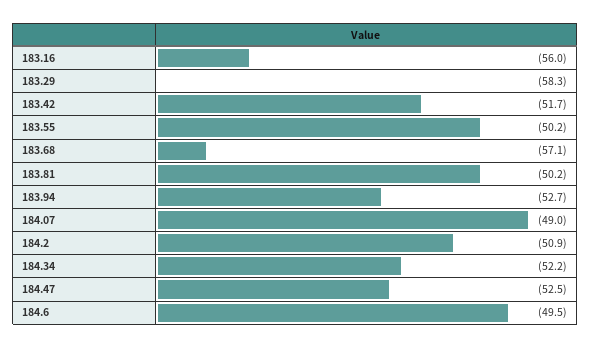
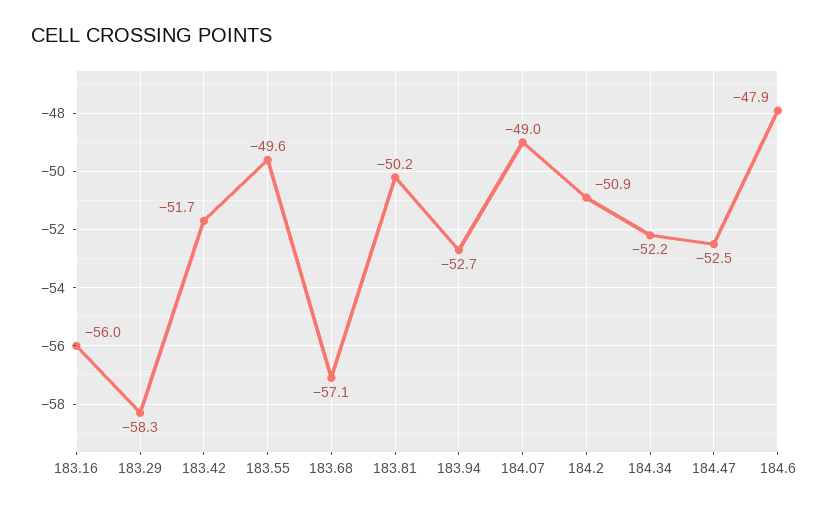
183.55: -50.2 -> -49.6
184.6: -49.5 -> -47.9

